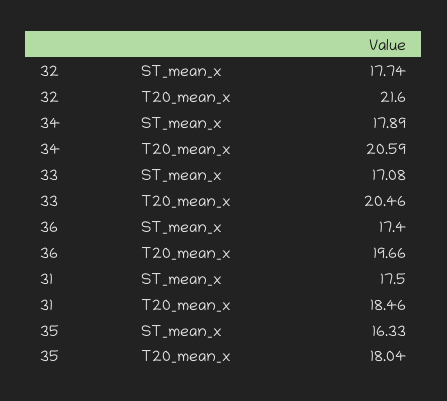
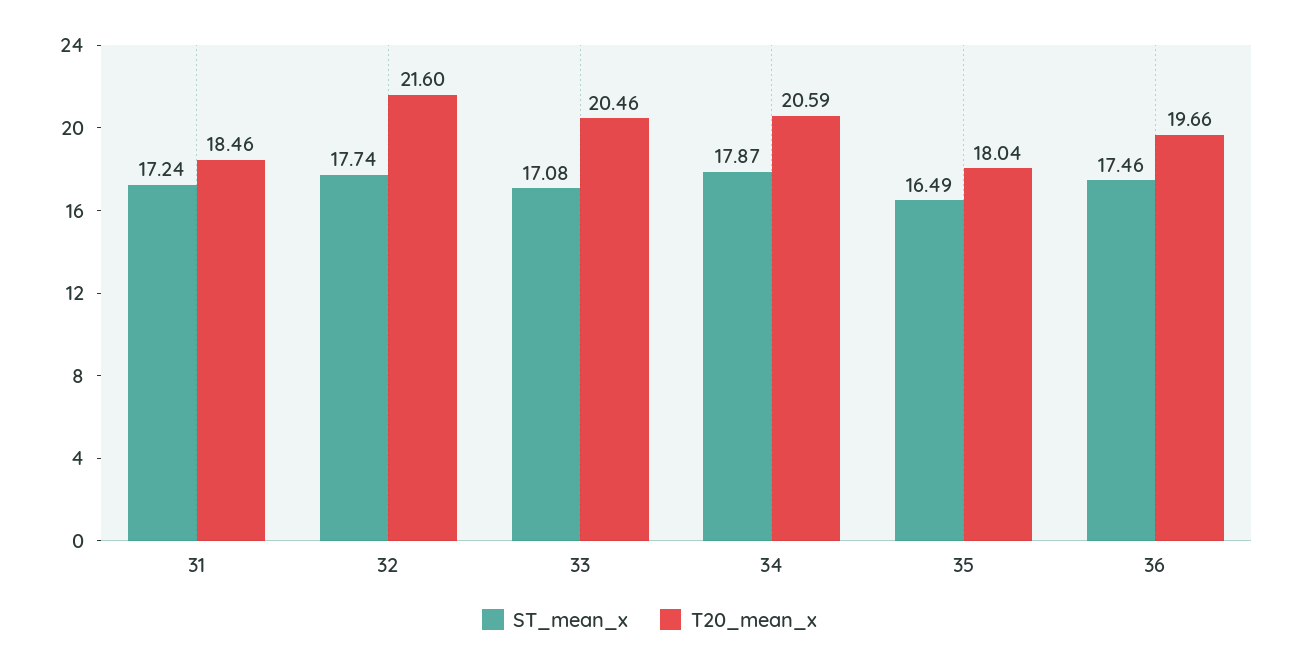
ST_mean_x, 34: 17.89 -> 17.87
ST_mean_x, 36: 17.4 -> 17.46
ST_mean_x, 31: 17.5 -> 17.24
ST_mean_x, 35: 16.33 -> 16.49

